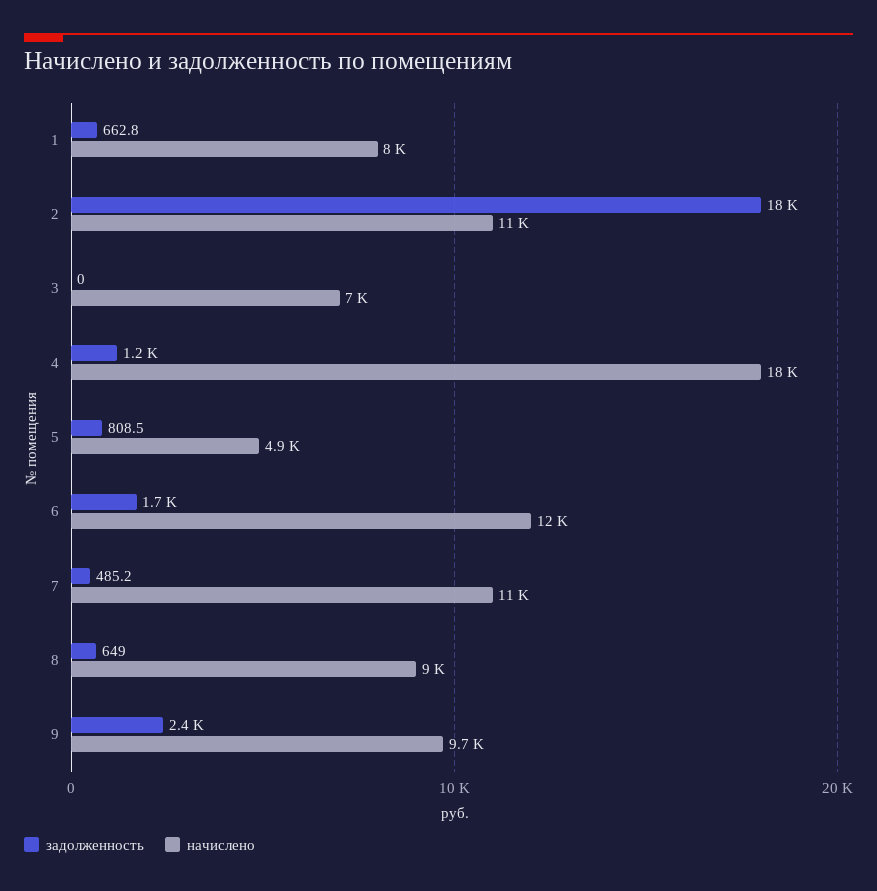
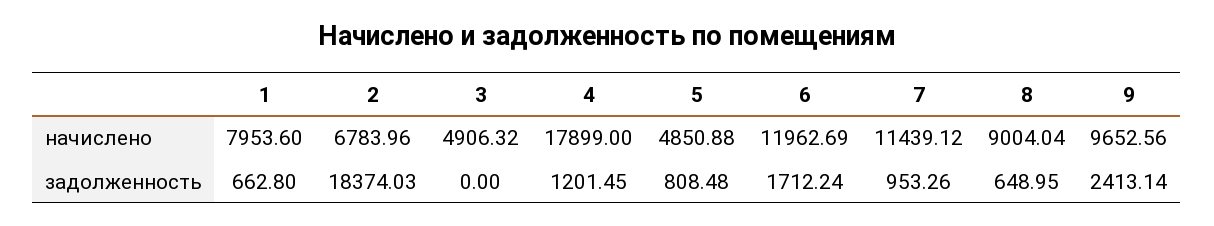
начислено, 2: 11000 -> 6783.96
начислено, 3: 7000 -> 4906.32
задолженность, 7: 485.2 -> 953.26

